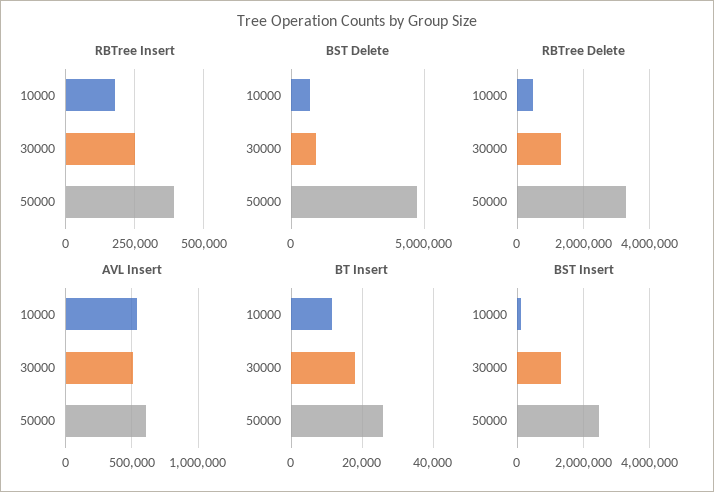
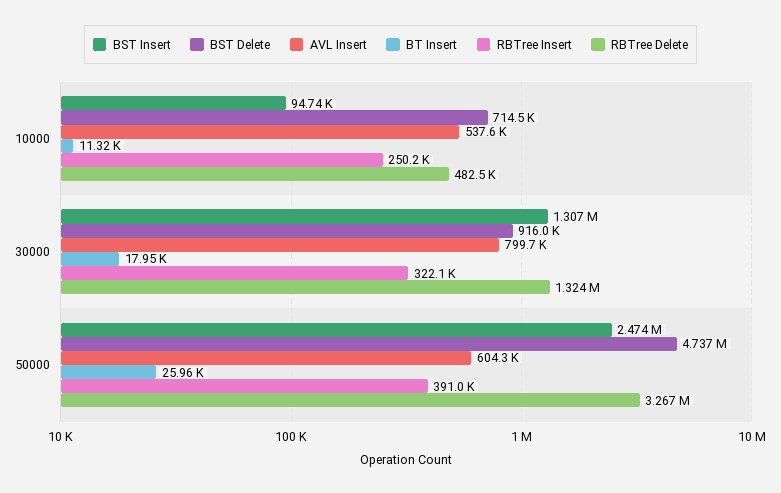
RBTree Insert, 10000: 175000 -> 250200
RBTree Insert, 30000: 250000 -> 322100
AVL Insert, 30000: 500000 -> 799700

